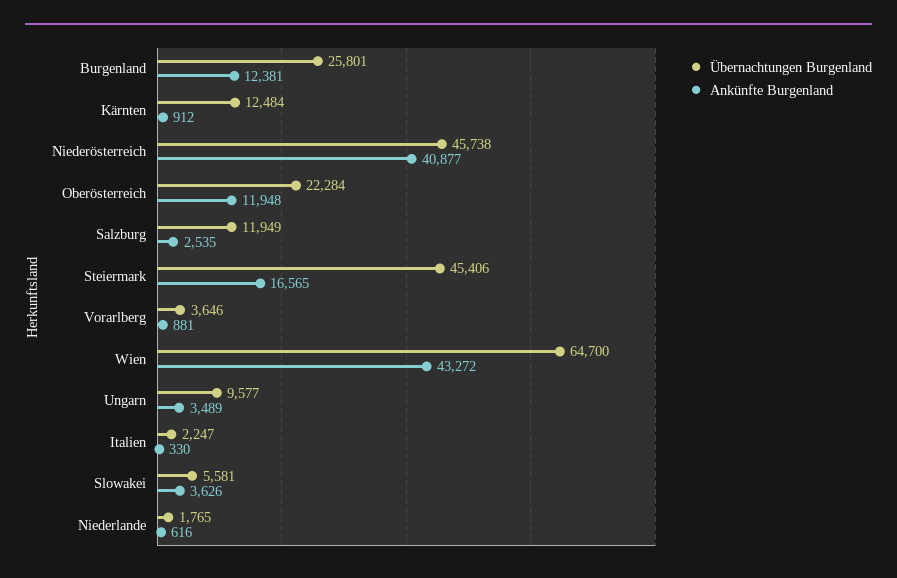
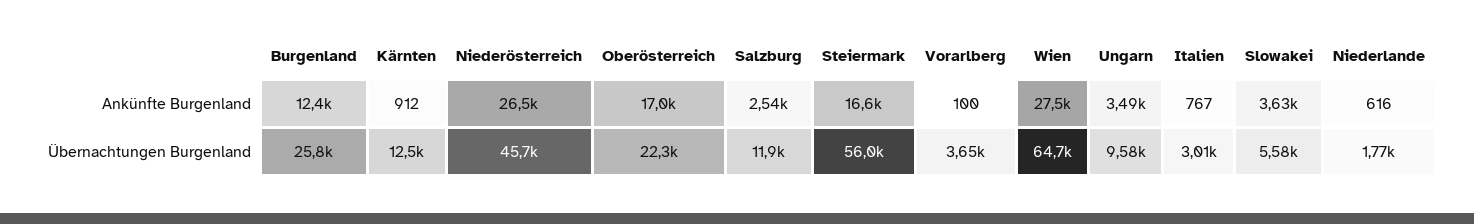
Ankünfte Burgenland, Niederösterreich: 40877 -> 26500
Ankünfte Burgenland, Oberösterreich: 11948 -> 17000
Übernachtungen Burgenland, Steiermark: 45406 -> 56000
Ankünfte Burgenland, Vorarlberg: 881 -> 100
Ankünfte Burgenland, Wien: 43272 -> 27500
Übernachtungen Burgenland, Italien: 2247 -> 3010
Ankünfte Burgenland, Italien: 330 -> 767

